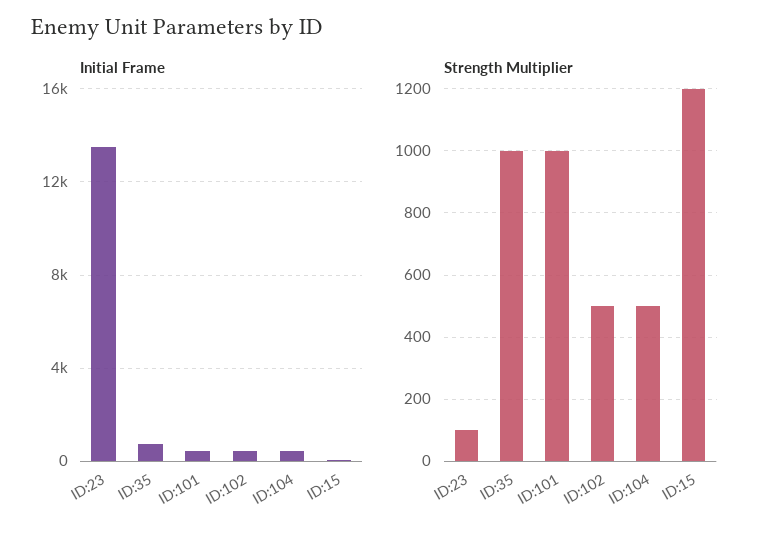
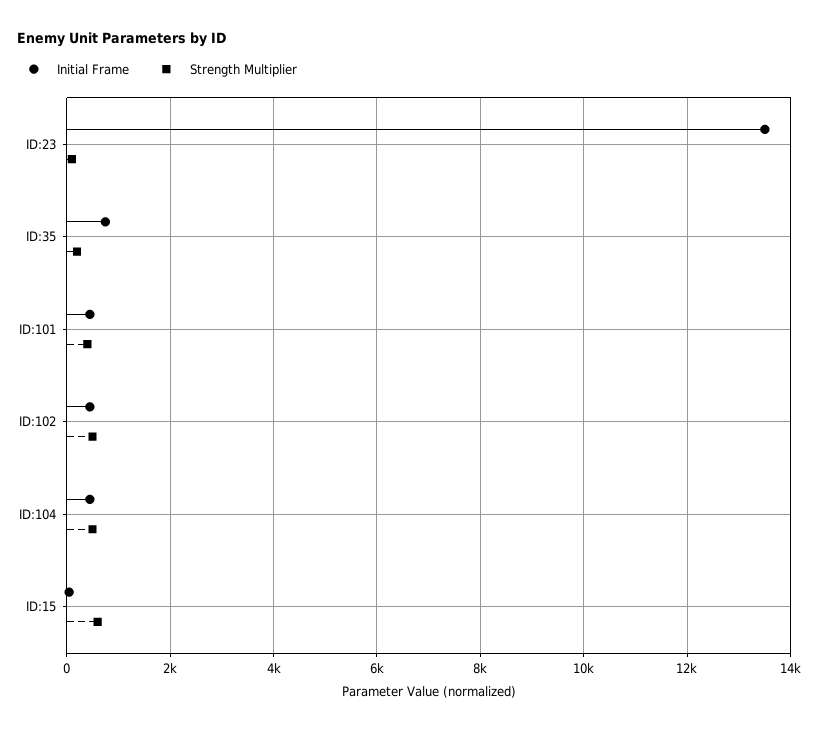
Strength Multiplier, ID:35: 1000 -> 200
Strength Multiplier, ID:101: 1000 -> 400
Strength Multiplier, ID:15: 1200 -> 600

